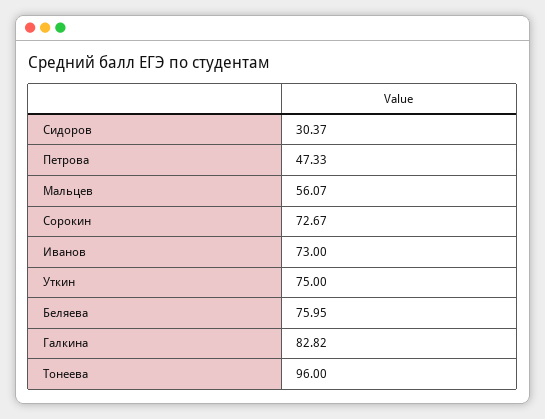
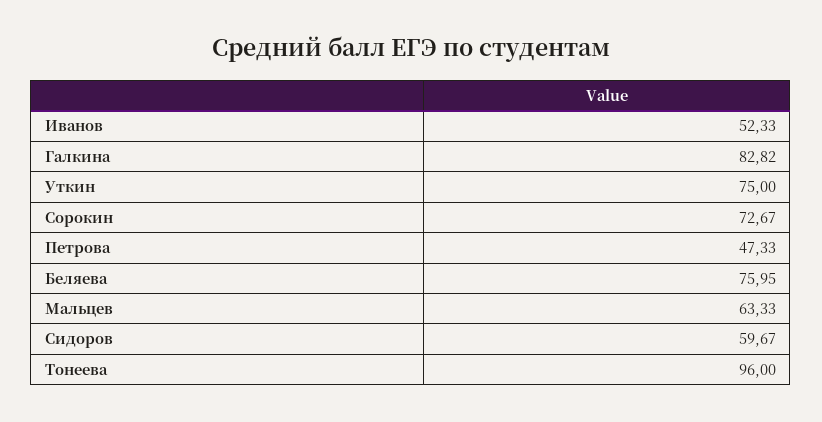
Сидоров: 30.37 -> 59.67
Мальцев: 56.07 -> 63.33
Иванов: 73 -> 52.33

